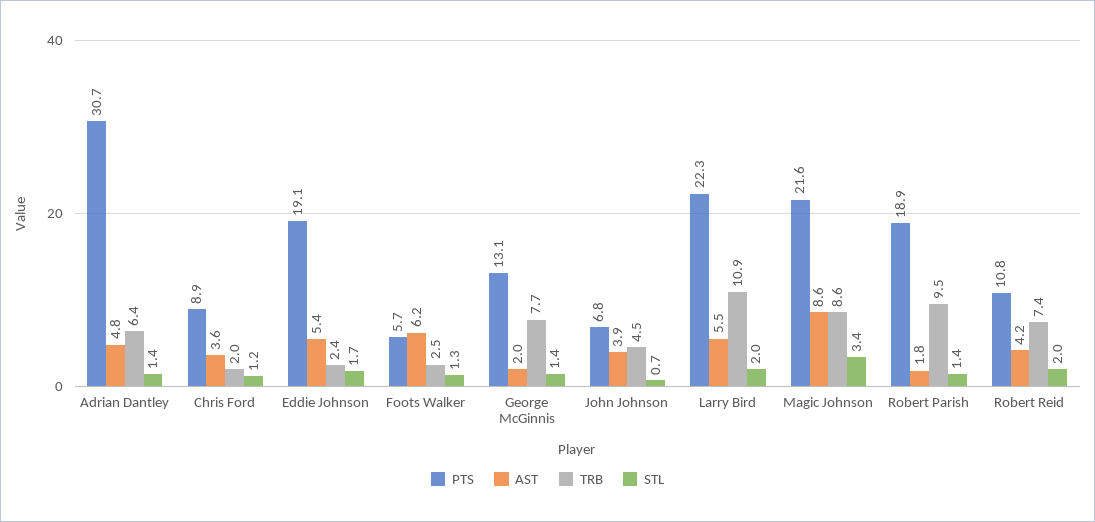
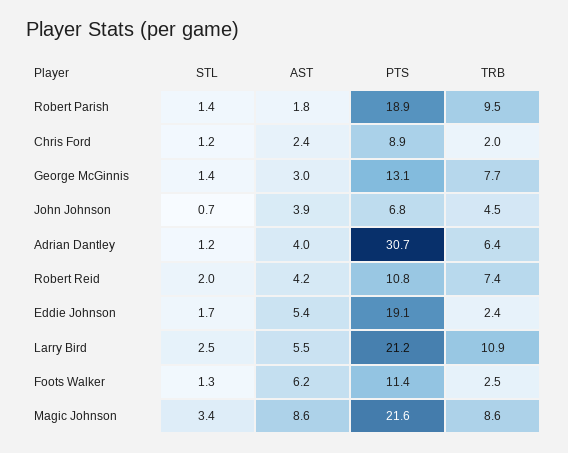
AST, Adrian Dantley: 4.8 -> 4
STL, Adrian Dantley: 1.4 -> 1.2
AST, Chris Ford: 3.6 -> 2.4
PTS, Foots Walker: 5.7 -> 11.4
AST, George McGinnis: 2 -> 3
PTS, Larry Bird: 22.3 -> 21.2
STL, Larry Bird: 2 -> 2.5

